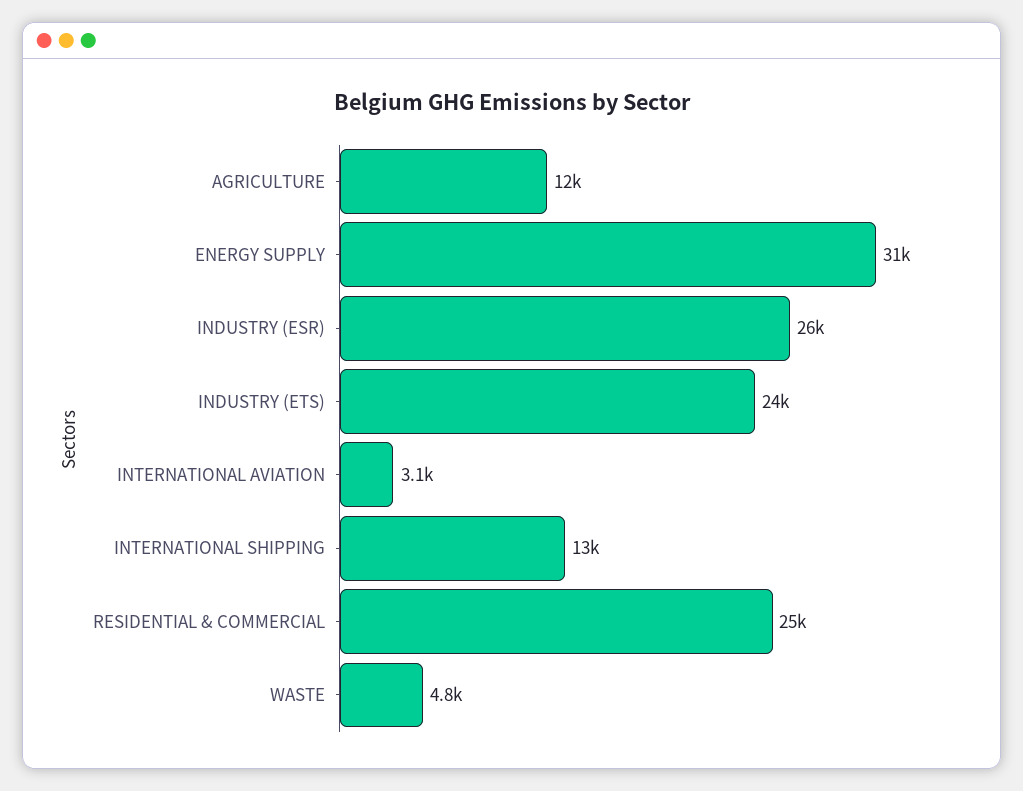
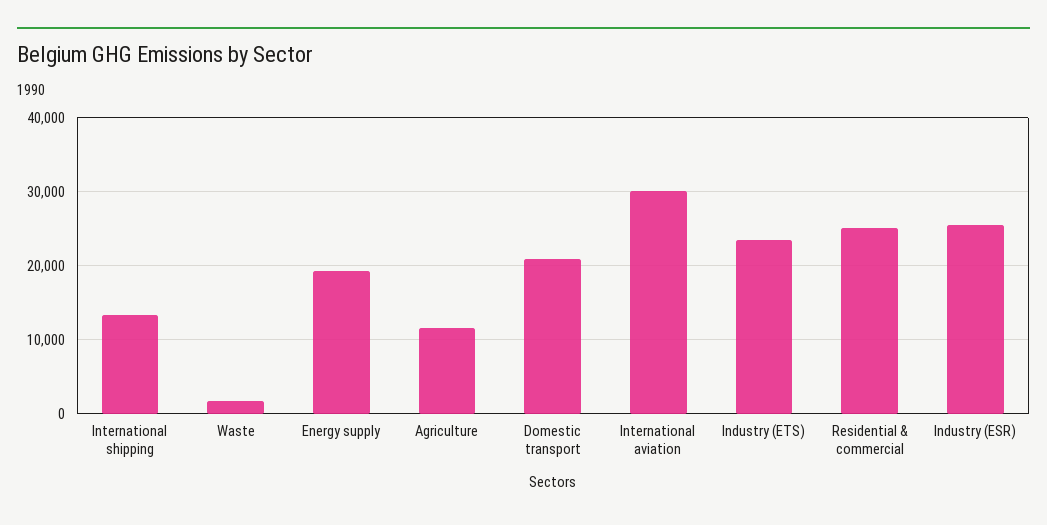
ENERGY SUPPLY: 31000 -> 19000
INTERNATIONAL AVIATION: 3100 -> 30000
WASTE: 4800 -> 2000
Domestic transport: none -> 21000

